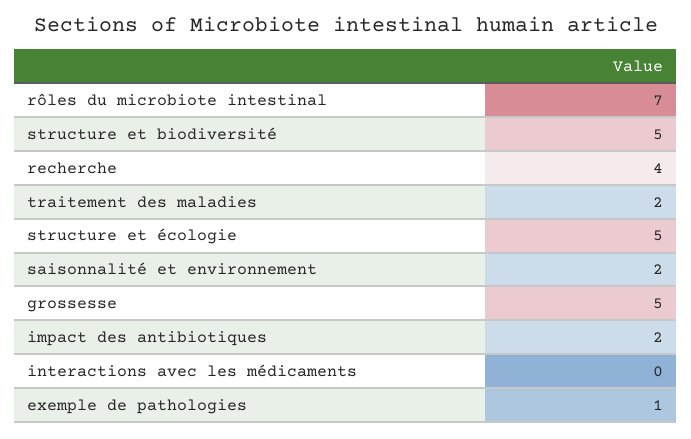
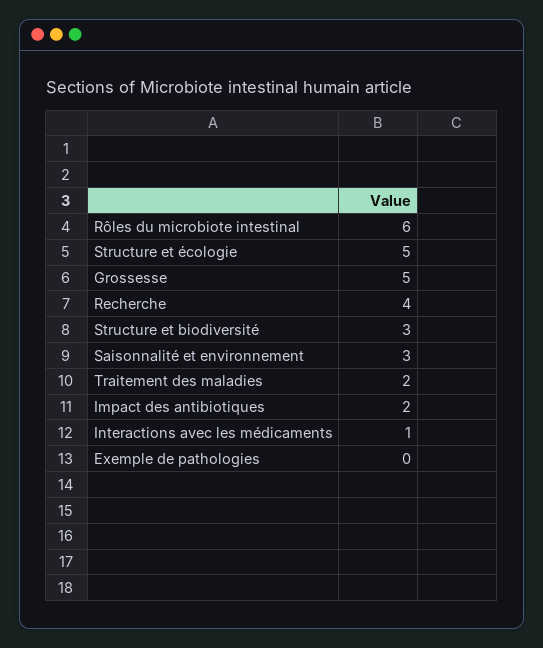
rôles du microbiote intestinal: 7 -> 6
structure et biodiversité: 5 -> 3
saisonnalité et environnement: 2 -> 3
interactions avec les médicaments: 0 -> 1
exemple de pathologies: 1 -> 0

